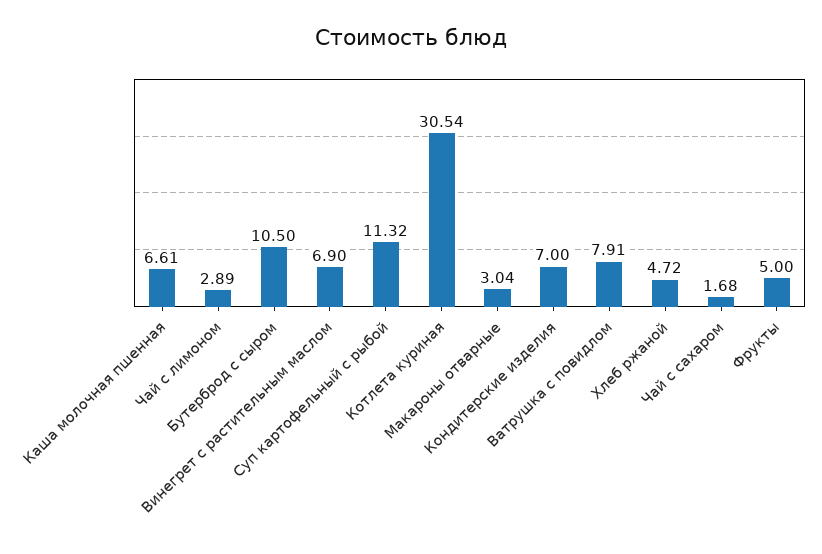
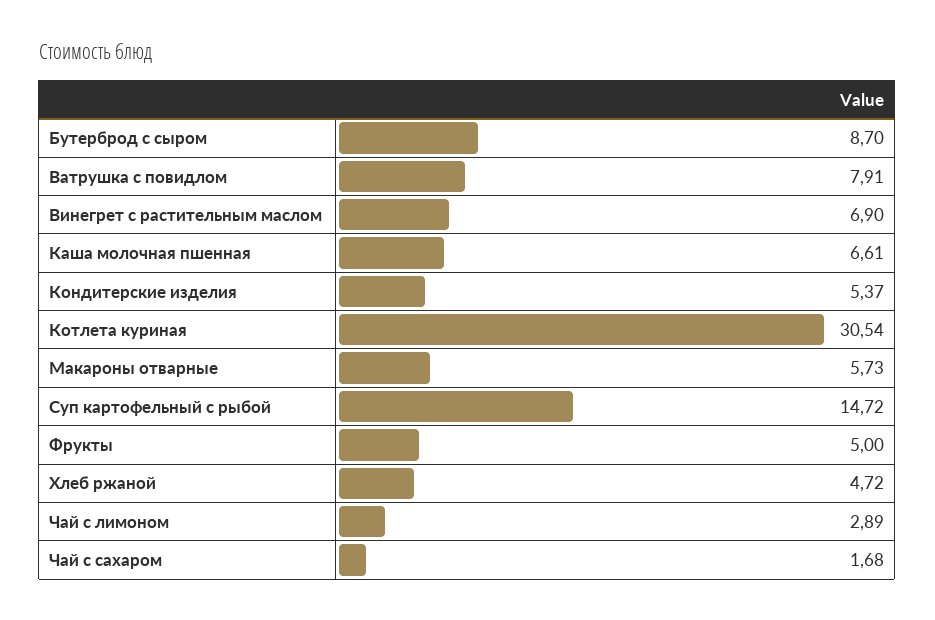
Бутерброд с сыром: 10.5 -> 8.7
Суп картофельный с рыбой: 11.32 -> 14.72
Макароны отварные: 3.04 -> 5.73
Кондитерские изделия: 7 -> 5.37

